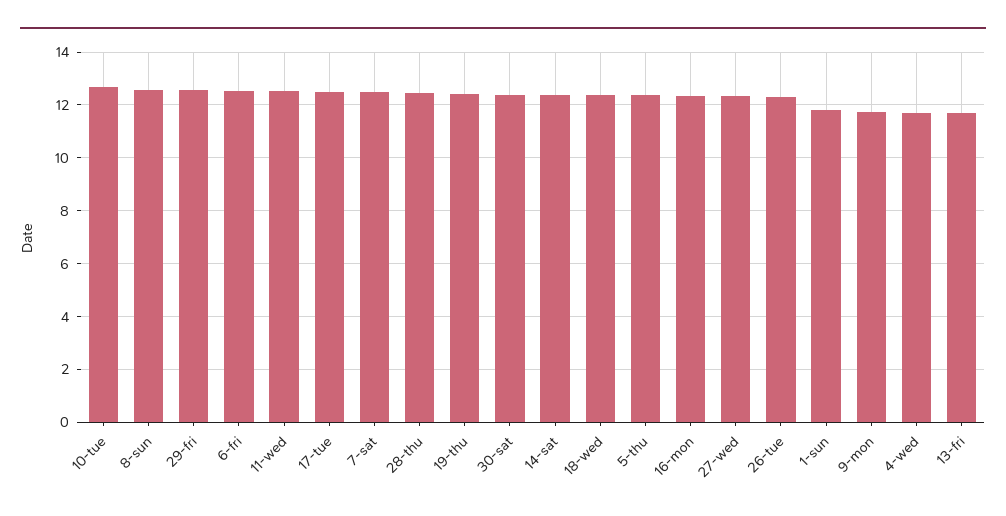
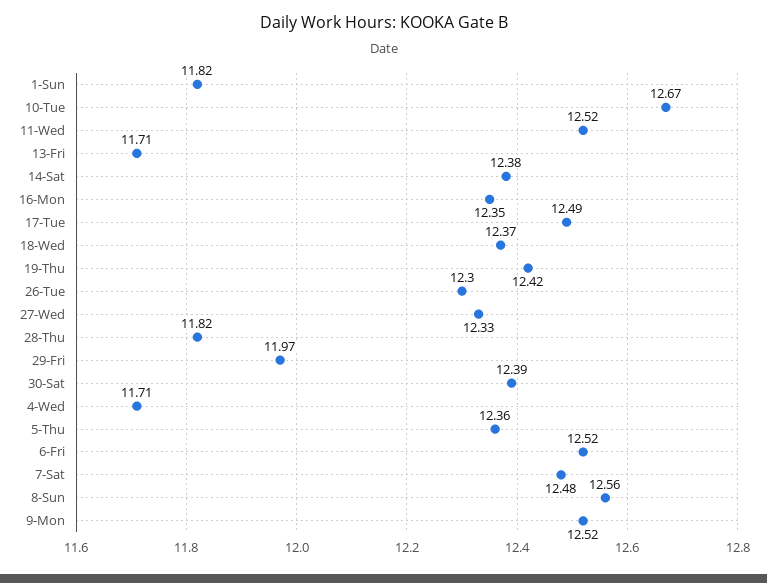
29-fri: 12.5 -> 11.97
28-thu: 12.5 -> 11.82
9-mon: 11.75 -> 12.52

